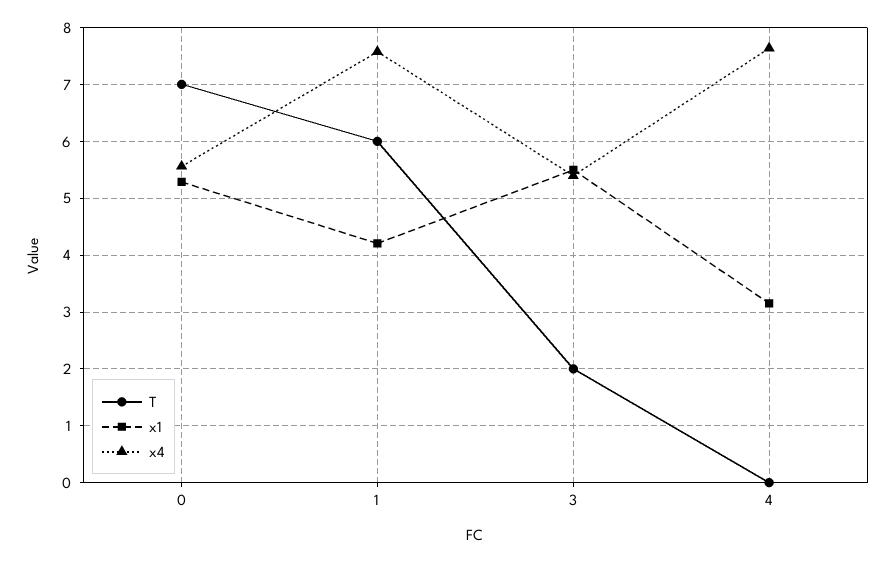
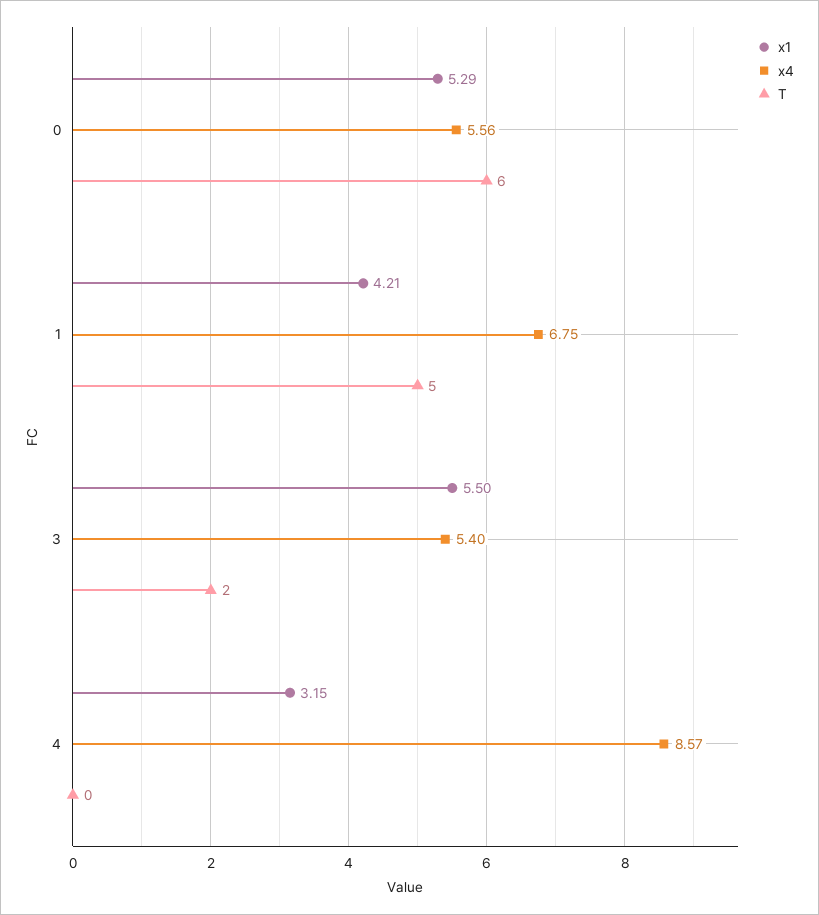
T, 0: 7 -> 6
T, 1: 6 -> 5
x4, 1: 7.6 -> 6.75
x4, 4: 7.6 -> 8.57

